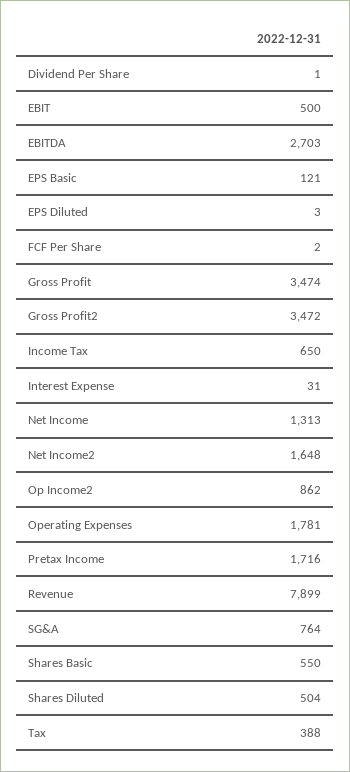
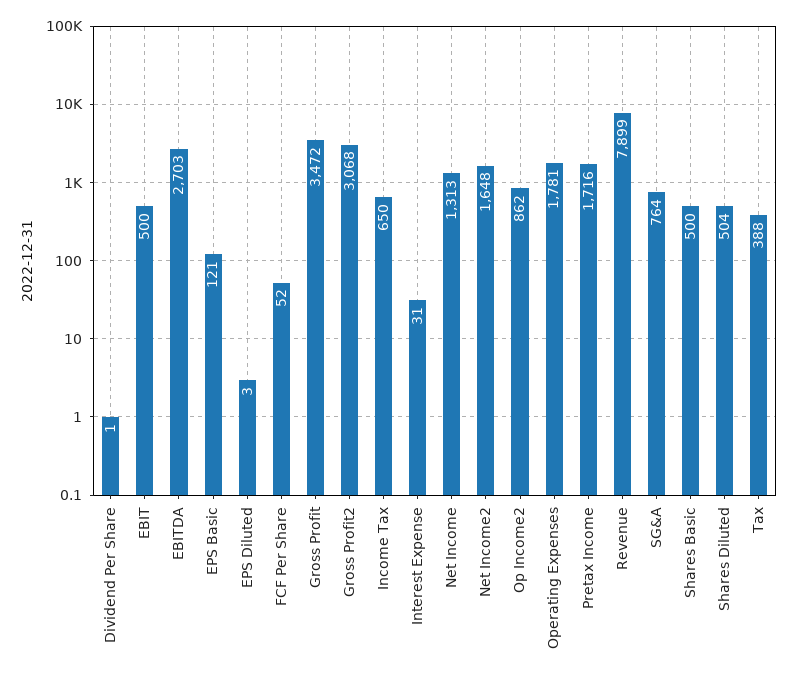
FCF Per Share: 2 -> 52
Gross Profit: 3474 -> 3472
Gross Profit2: 3472 -> 3068
Shares Basic: 550 -> 500

